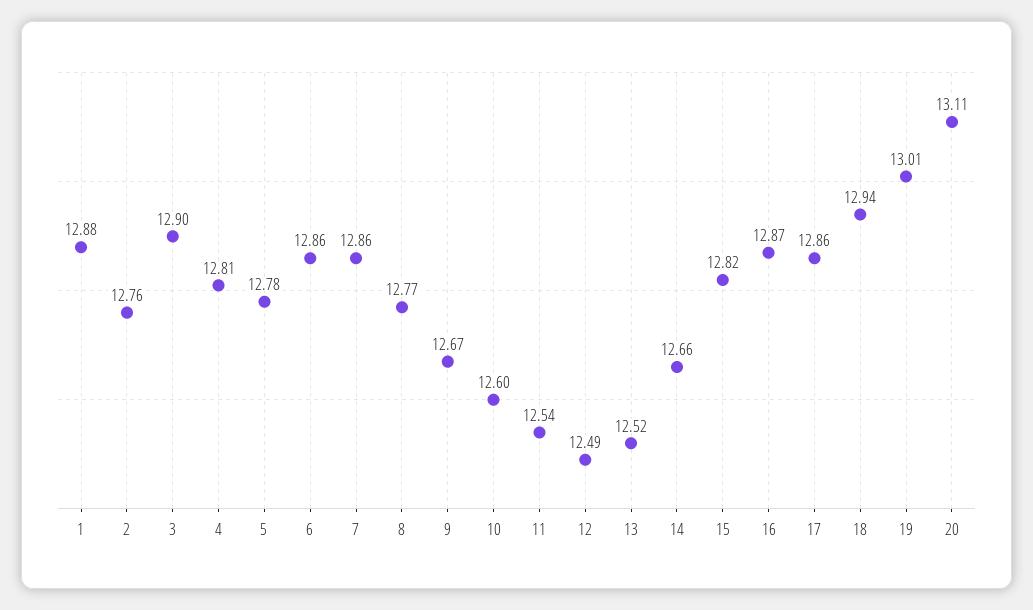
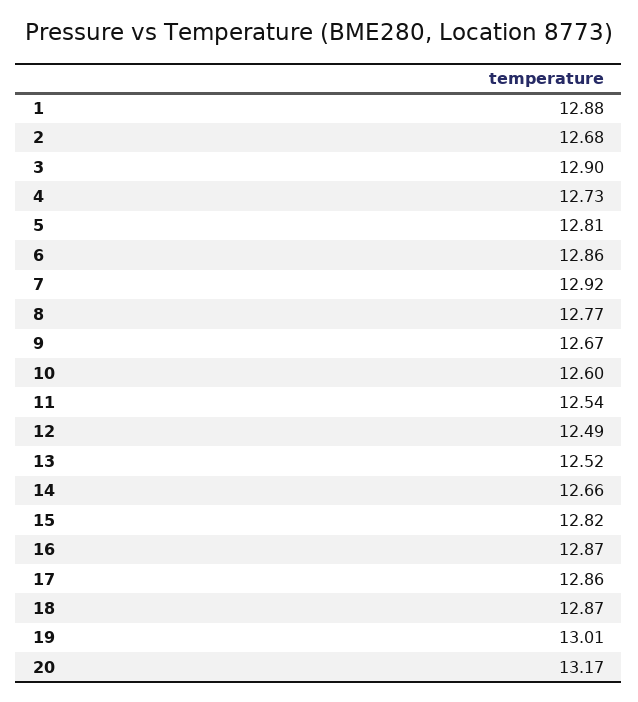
2: 12.76 -> 12.68
4: 12.81 -> 12.73
5: 12.78 -> 12.81
7: 12.86 -> 12.92
18: 12.94 -> 12.87
20: 13.11 -> 13.17

